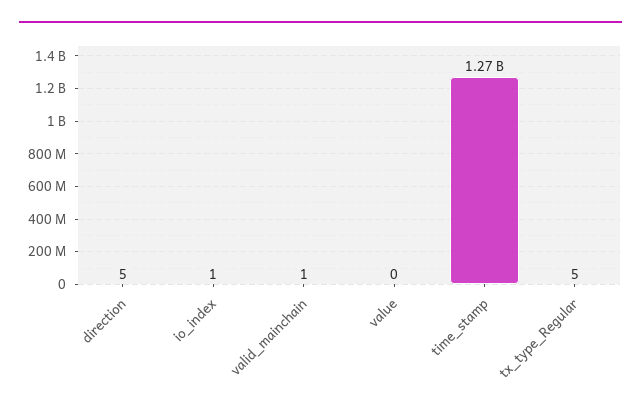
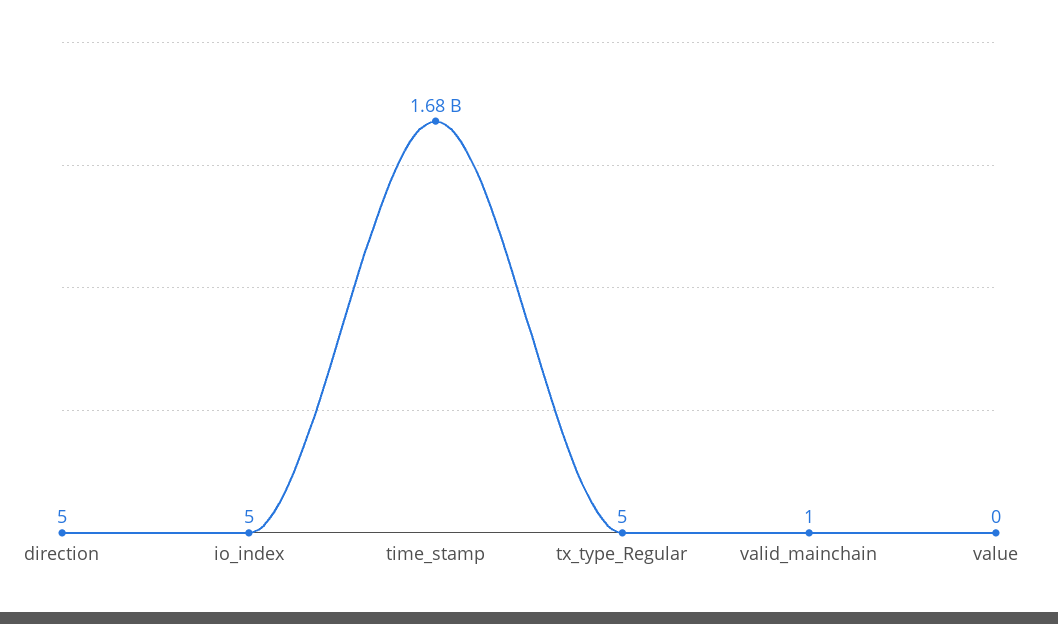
io_index: 1 -> 5
time_stamp: 1270000000 -> 1680000000

